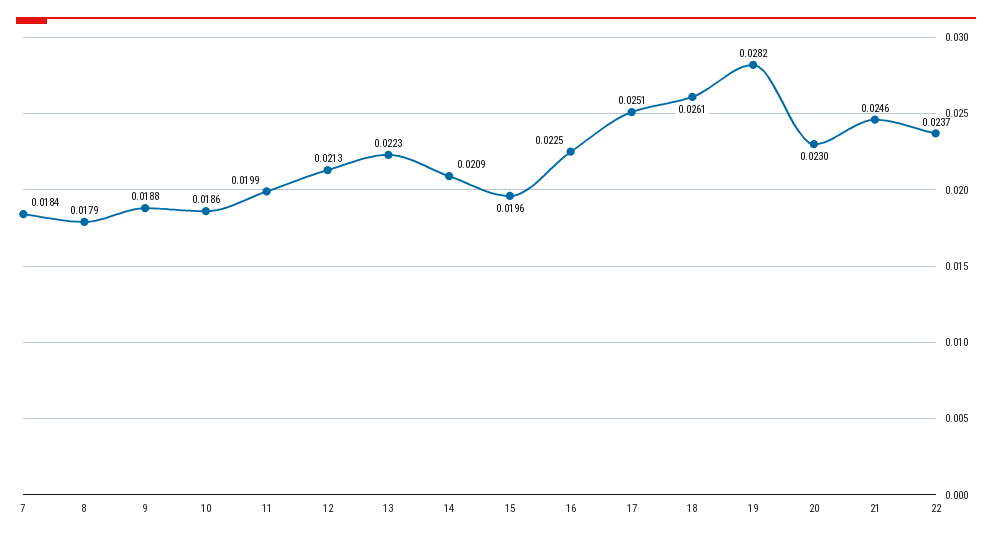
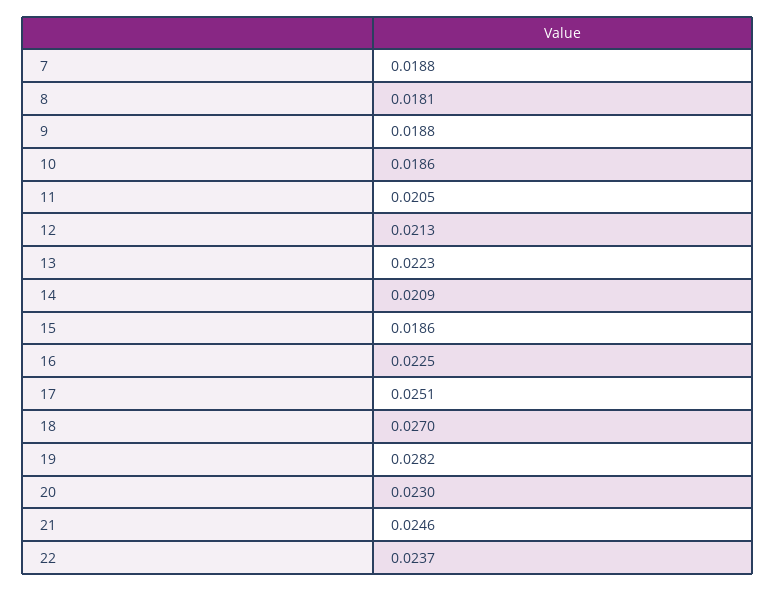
7: 0.0184 -> 0.0188
8: 0.0179 -> 0.0181
11: 0.0199 -> 0.0205
15: 0.0196 -> 0.0186
18: 0.0261 -> 0.027

